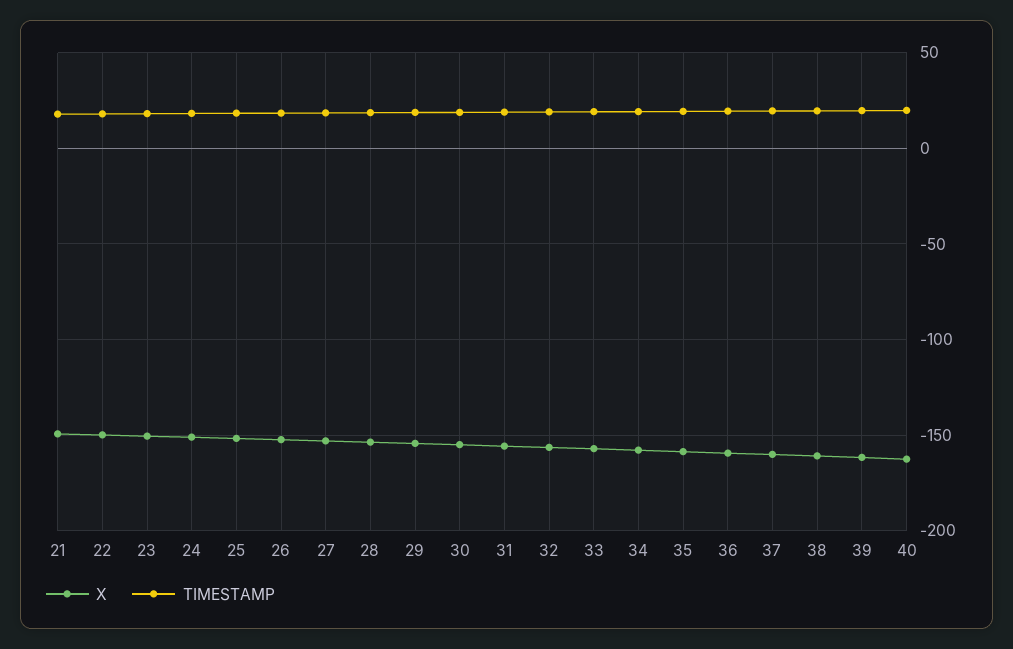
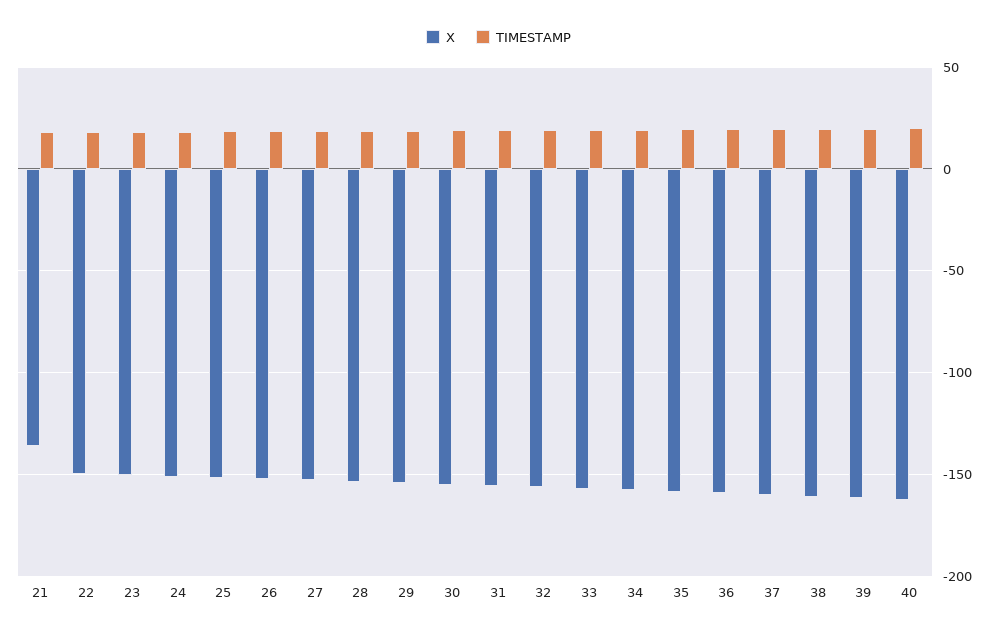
X, 21: -150 -> -135

